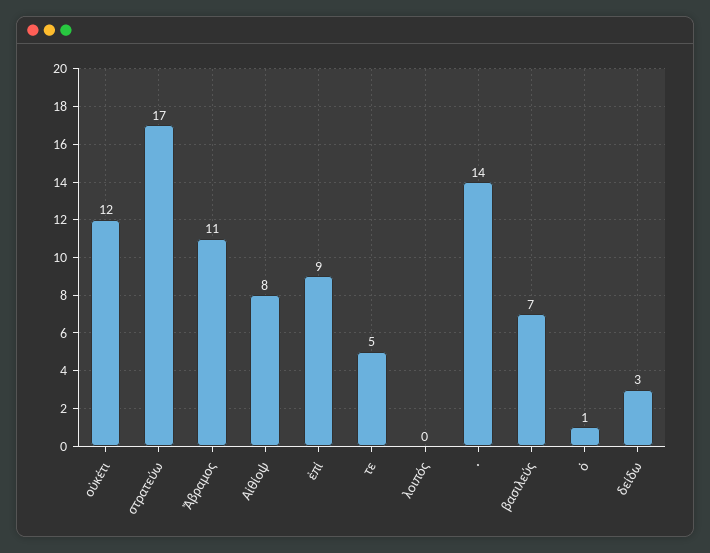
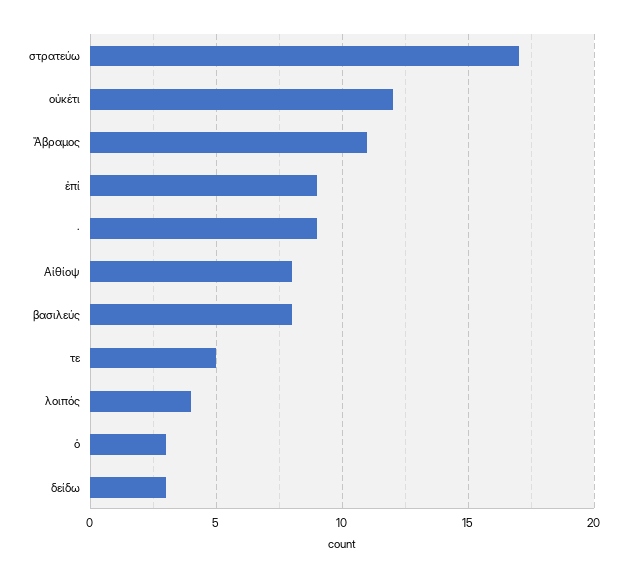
λοιπός: 0 -> 4
·: 14 -> 9
βασιλεύς: 7 -> 8
ὁ: 1 -> 3

